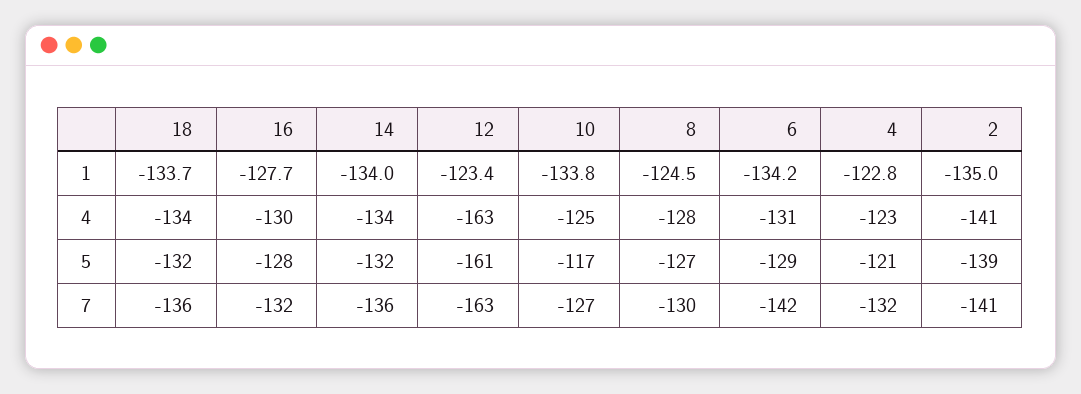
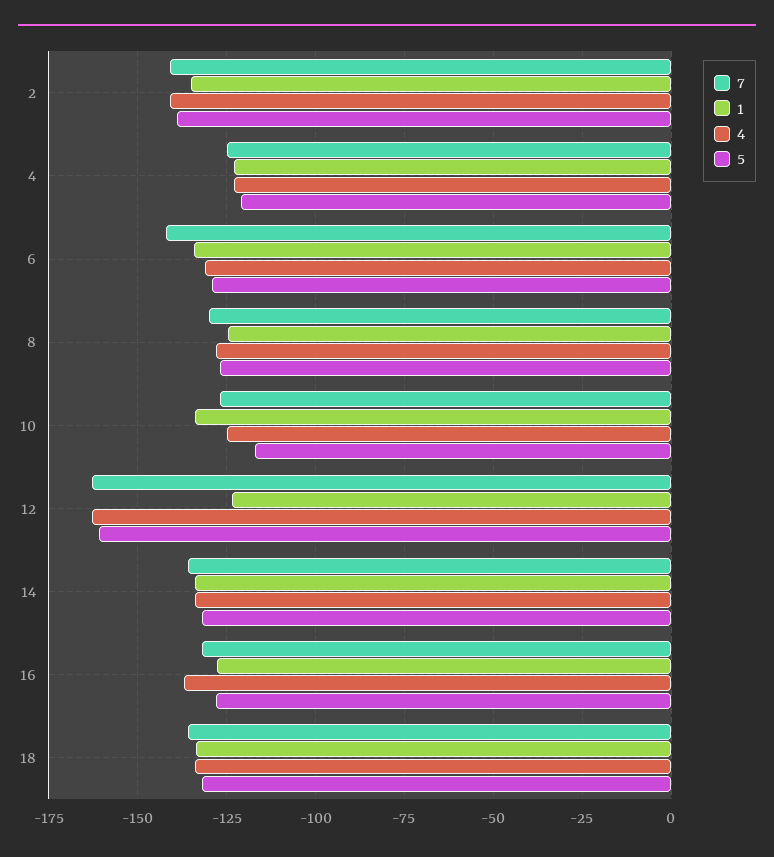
4, 16: -130 -> -137.5
7, 4: -132 -> -125

